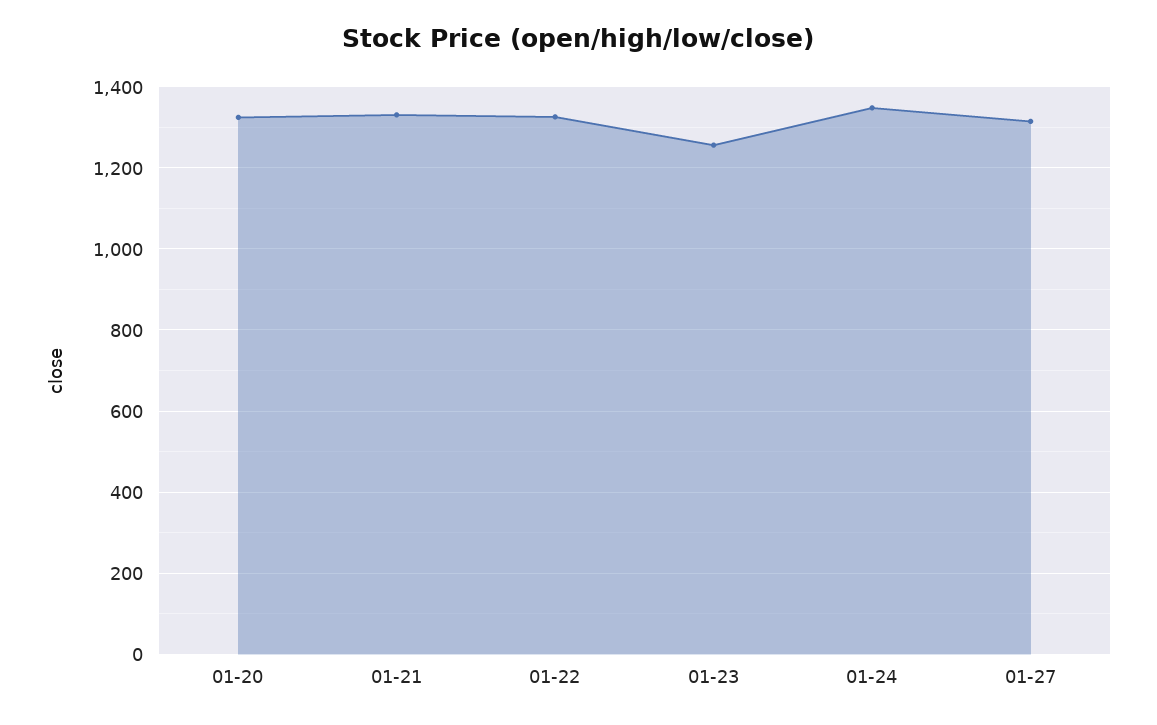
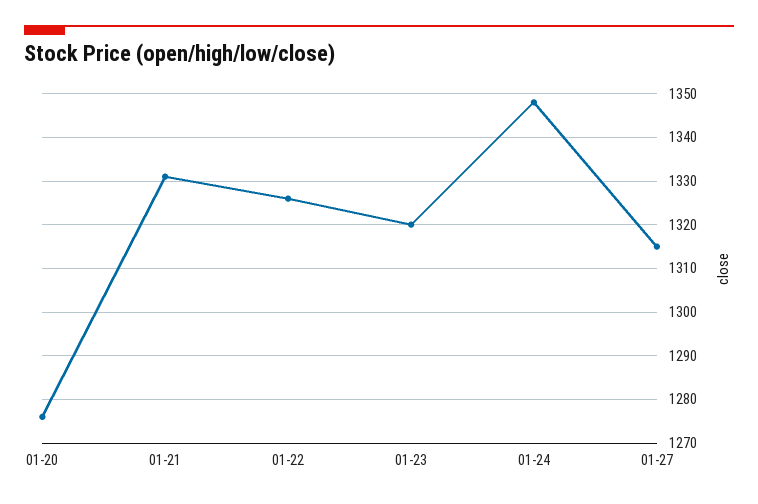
01-20: 1320 -> 1275
01-23: 1260 -> 1320

